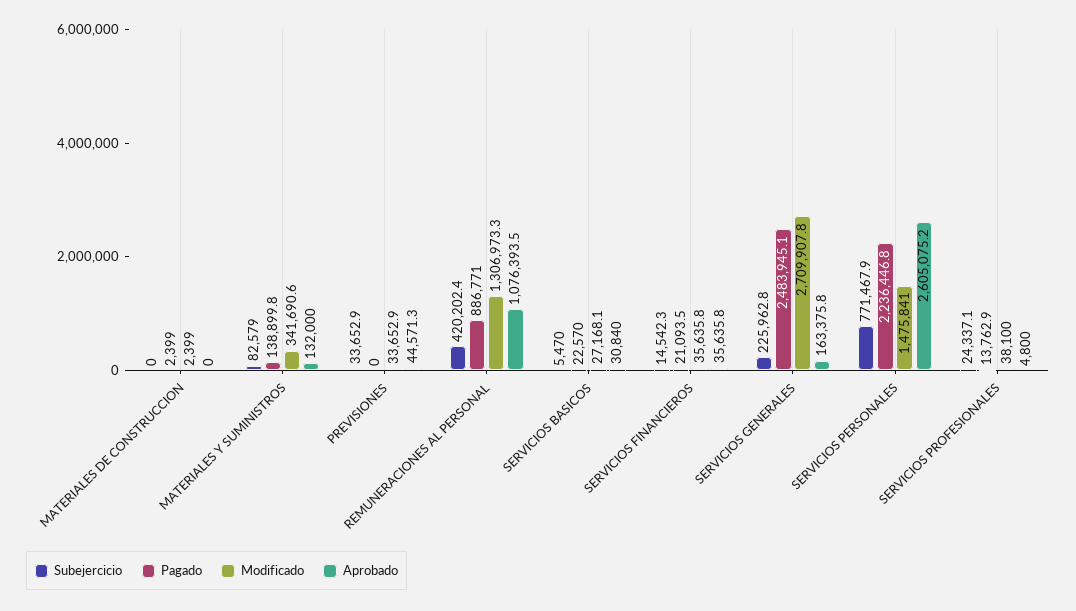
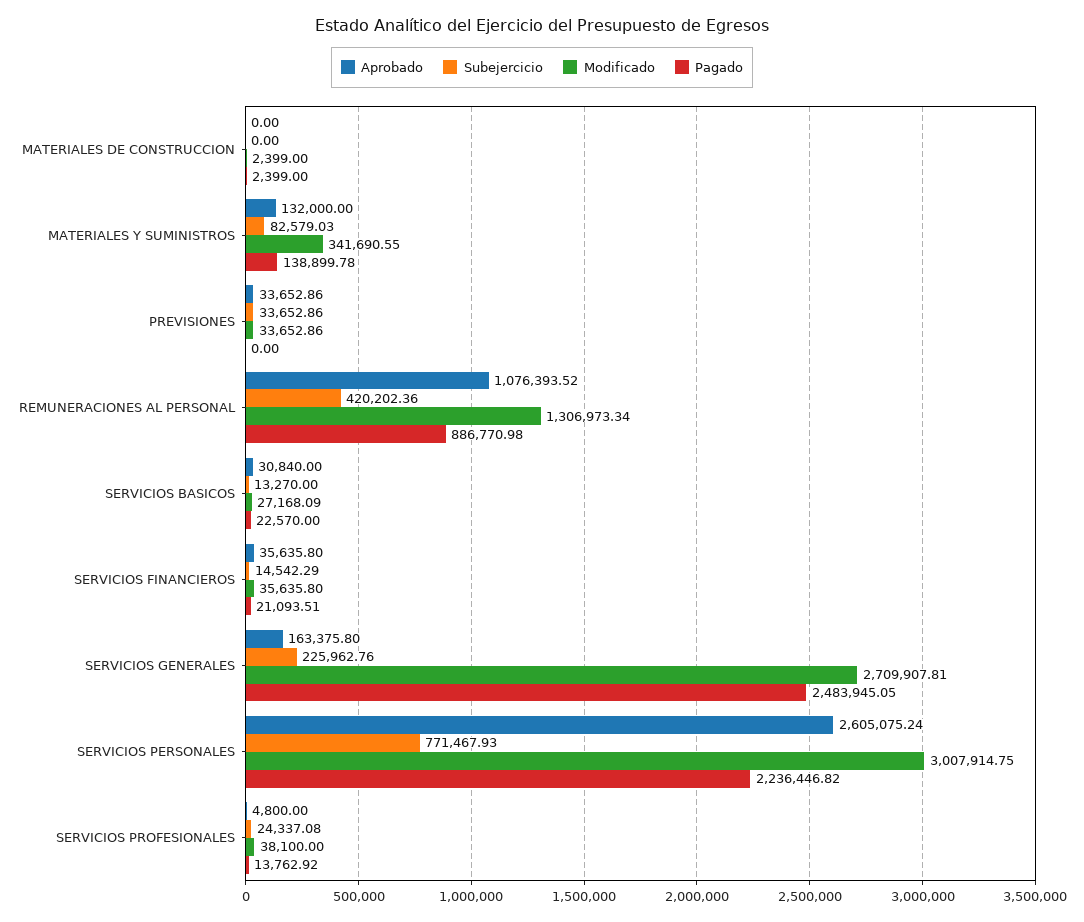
Aprobado, PREVISIONES: 44571.3 -> 33652.86
Subejercicio, SERVICIOS BASICOS: 5470 -> 13270
Modificado, SERVICIOS PERSONALES: 1475841 -> 3007914.75

